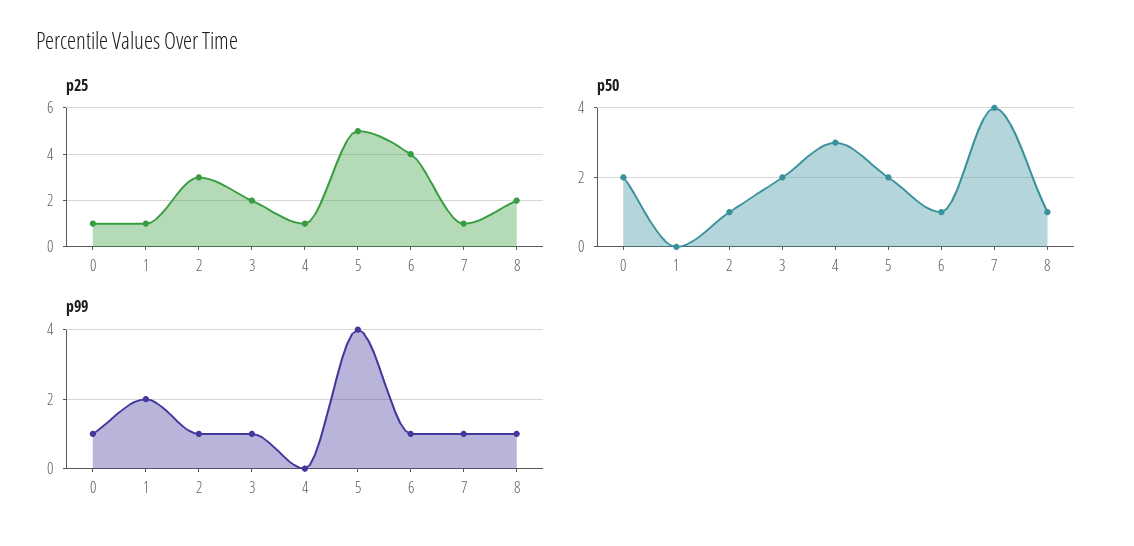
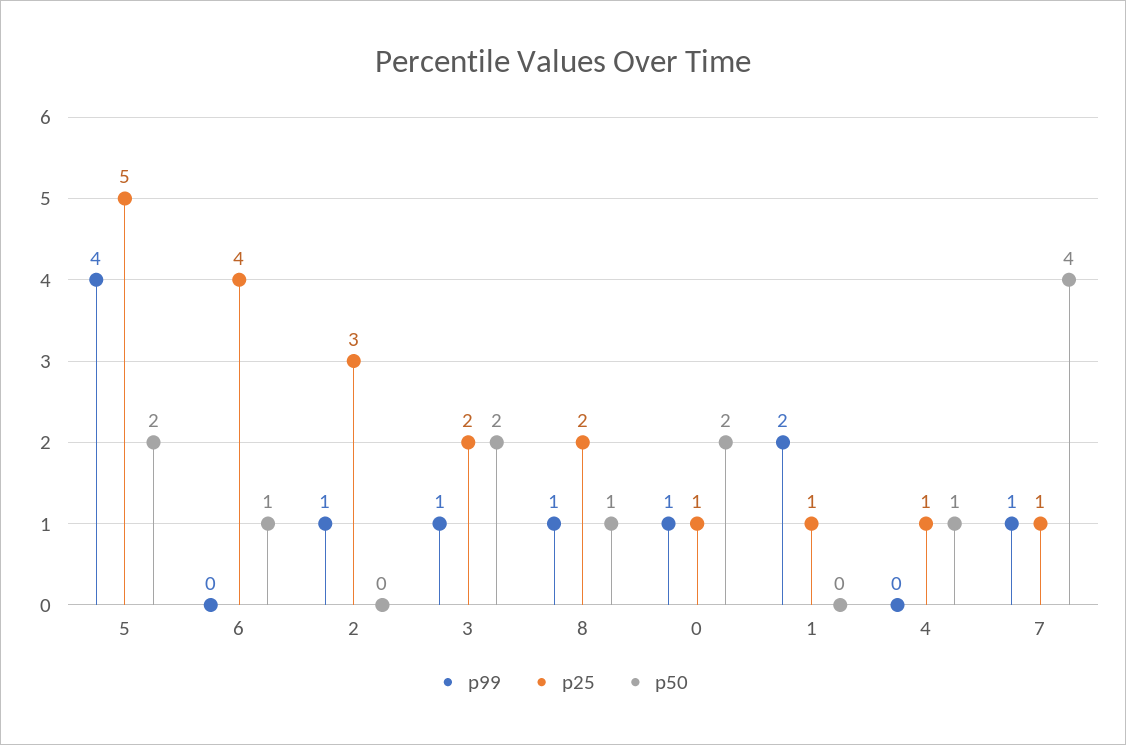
p50, 2: 1 -> 0
p50, 4: 3 -> 1
p99, 6: 1 -> 0

